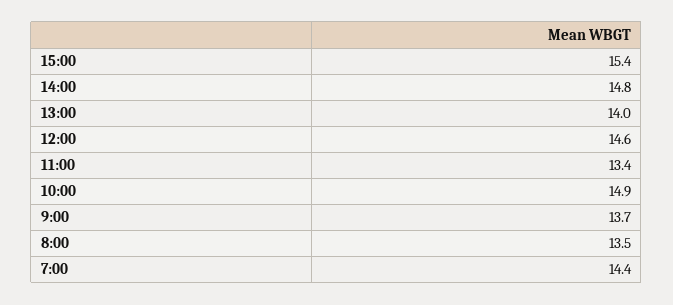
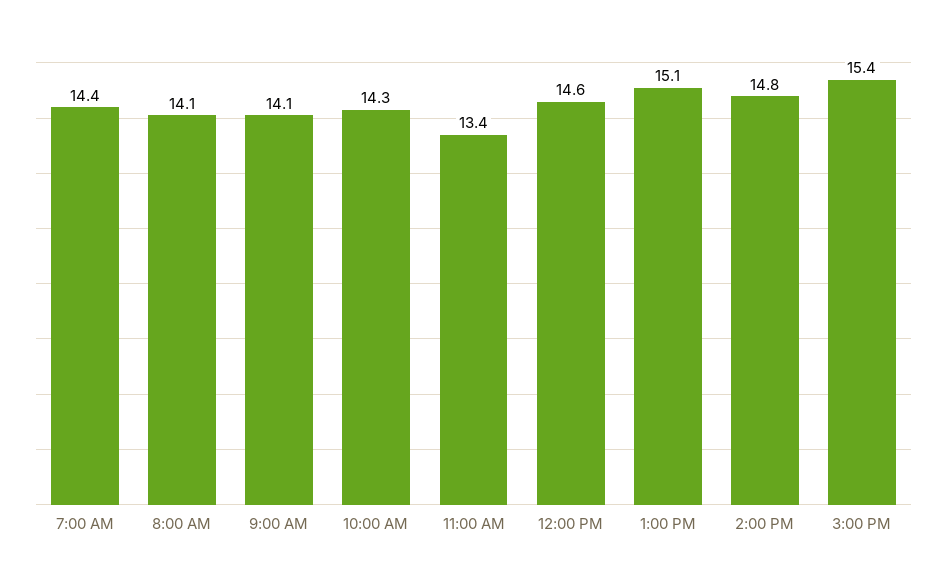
13:00: 14 -> 15.1
10:00: 14.9 -> 14.3
9:00: 13.7 -> 14.1
8:00: 13.5 -> 14.1

